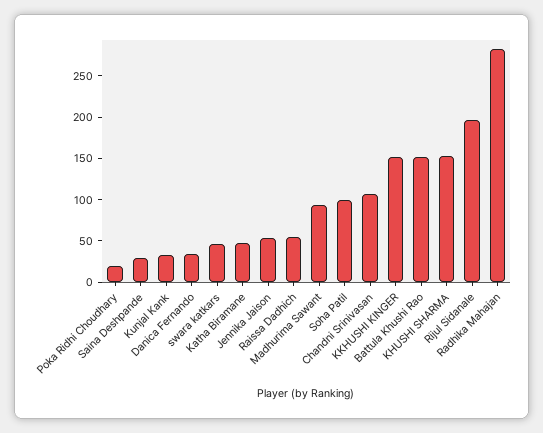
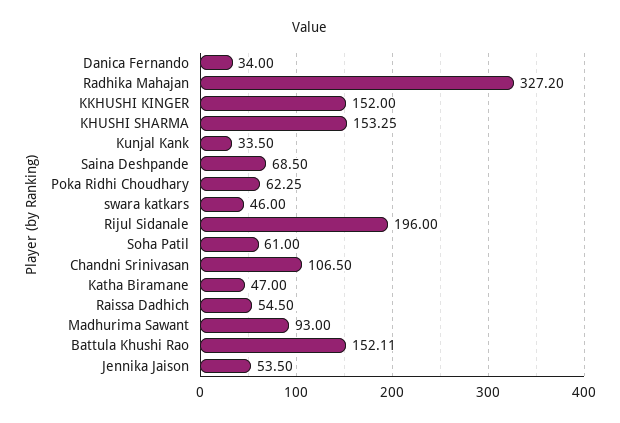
Poka Ridhi Choudhary: 20 -> 62.25
Saina Deshpande: 30 -> 68.5
Soha Patil: 100 -> 61
Radhika Mahajan: 280 -> 327.2

